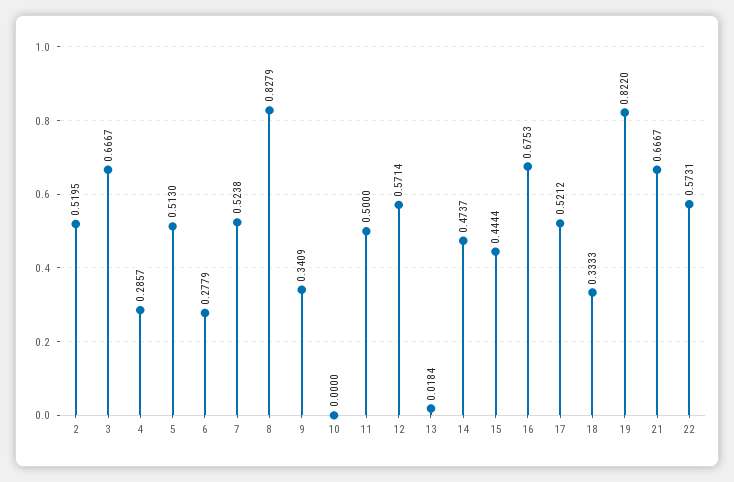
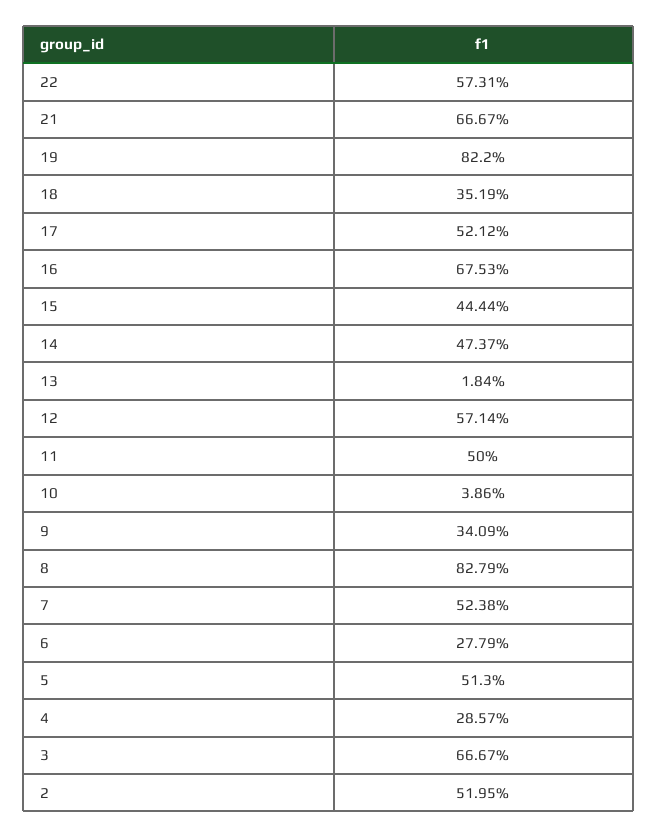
10: 0 -> 0.0386
18: 0.3333 -> 0.3519

